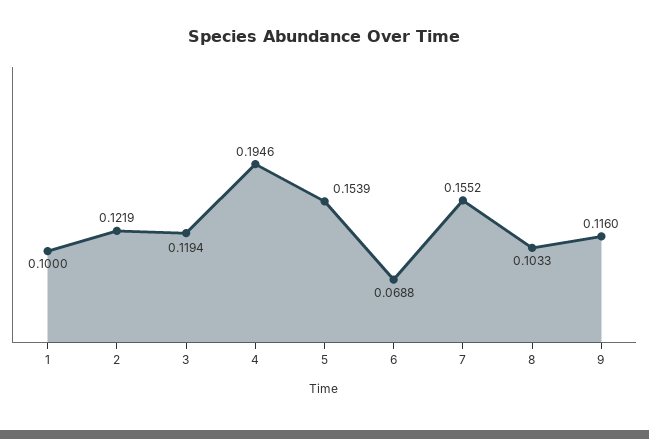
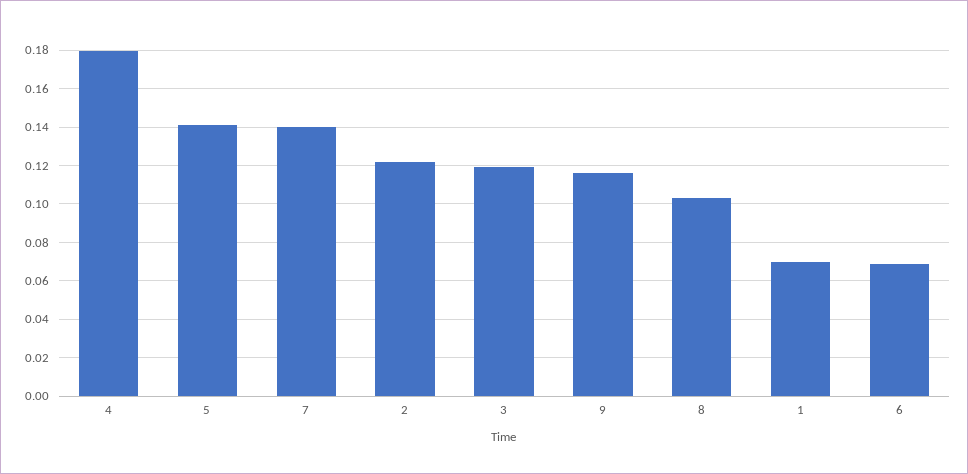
1: 0.1 -> 0.07
4: 0.1946 -> 0.18
5: 0.1539 -> 0.14
7: 0.1552 -> 0.14

